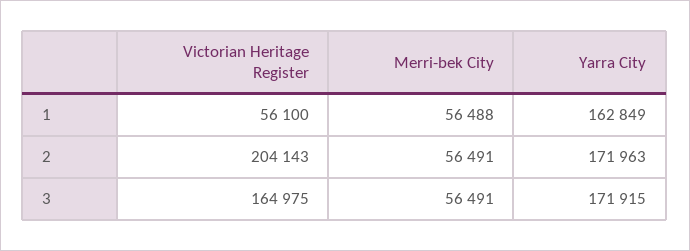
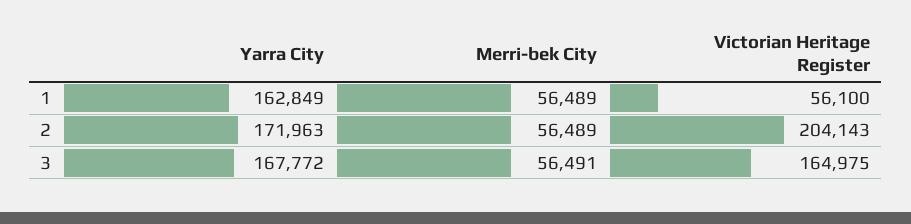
Merri-bek City, 1: 56488 -> 56489
Merri-bek City, 2: 56491 -> 56489
Yarra City, 3: 171915 -> 167772

